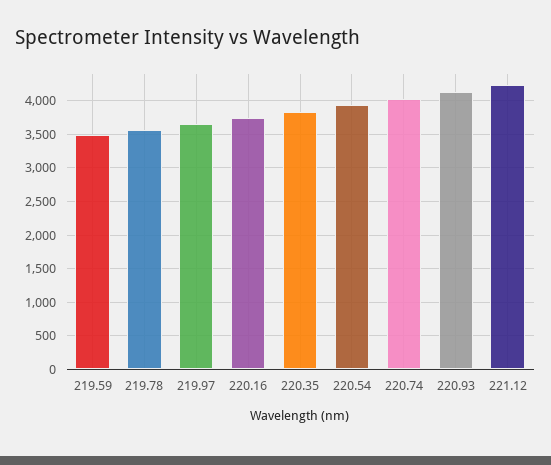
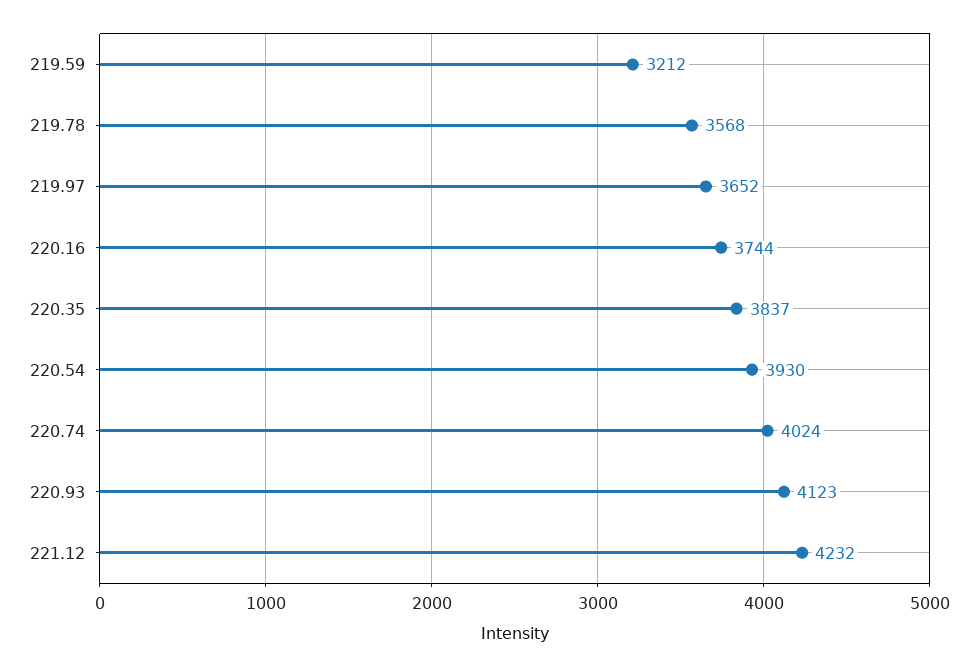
219.59: 3500 -> 3212

